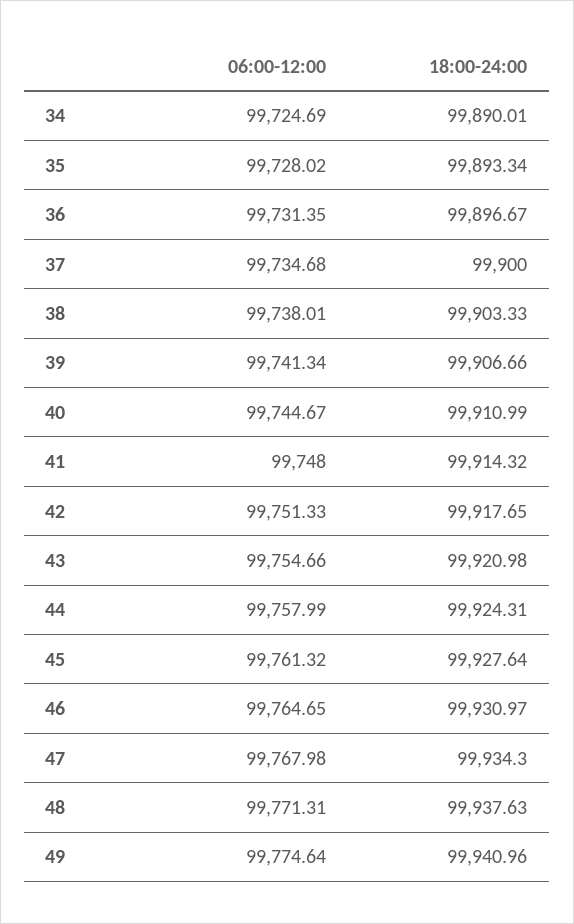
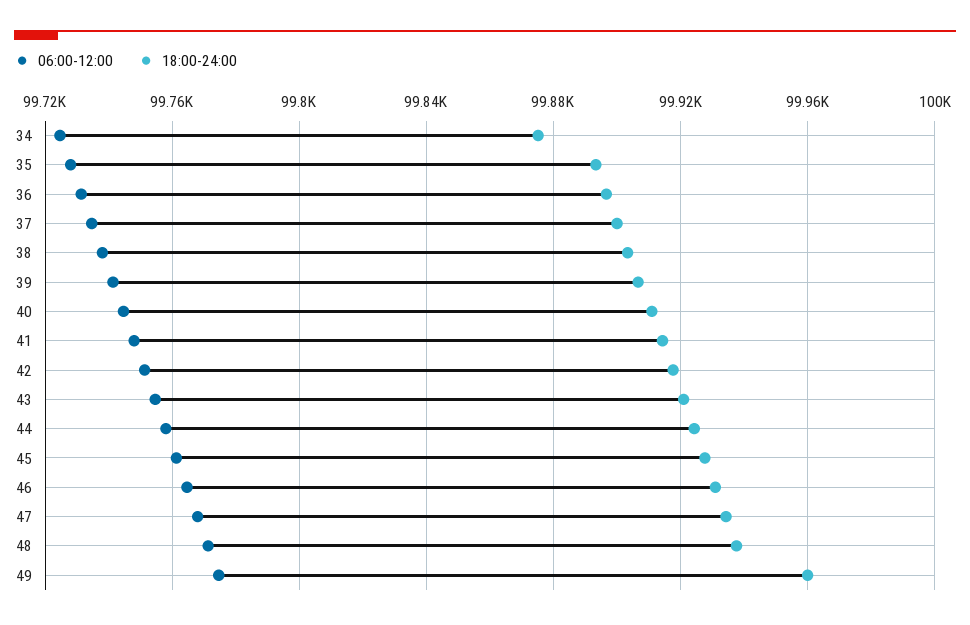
18:00-24:00, 34: 99890.01 -> 99875
18:00-24:00, 49: 99940.96 -> 99960

